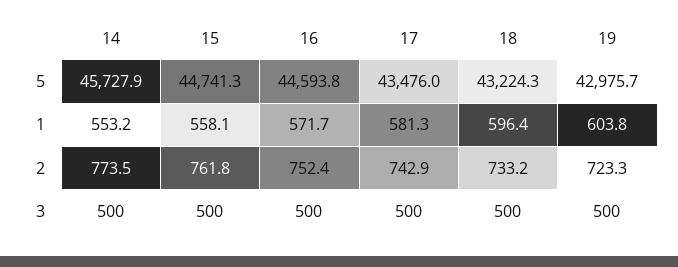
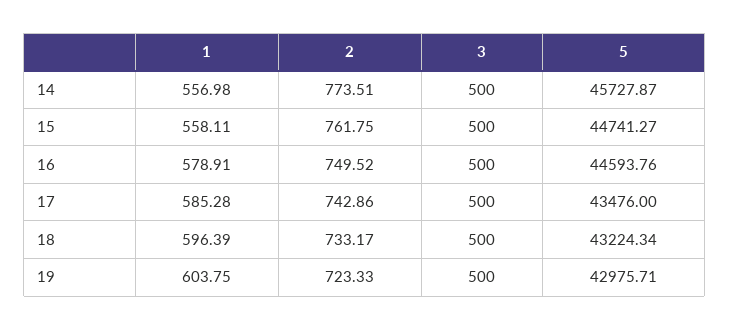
14, 1: 553.2 -> 556.98
16, 1: 571.7 -> 578.91
17, 1: 581.3 -> 585.28
16, 2: 752.4 -> 749.52

